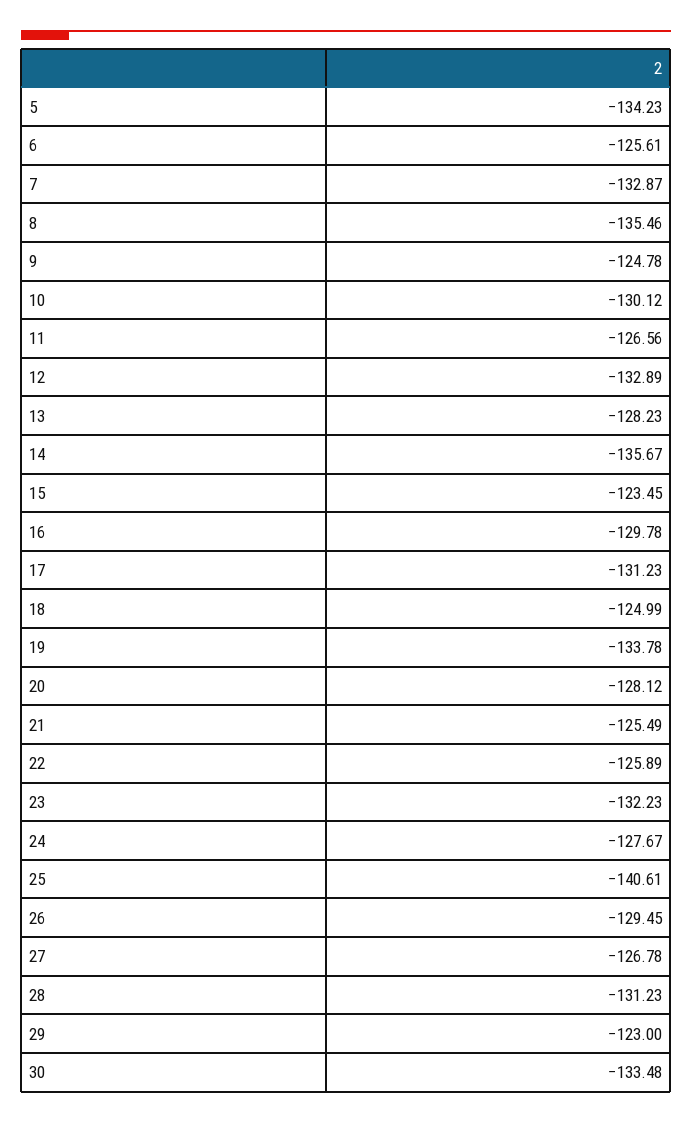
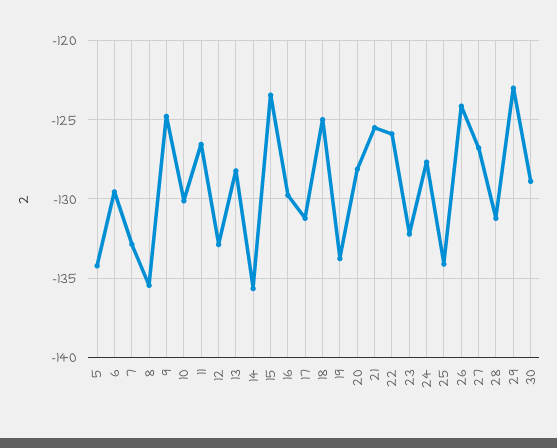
6: -125.61 -> -129.5
25: -140.61 -> -134
26: -129.45 -> -124
30: -133.48 -> -129

